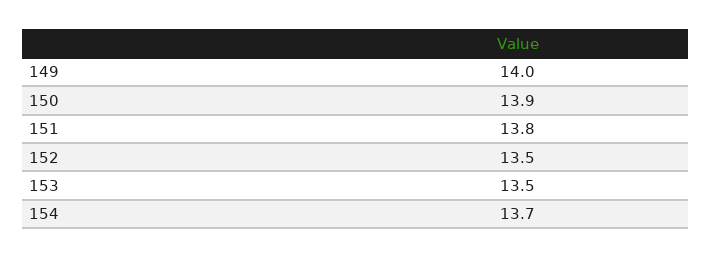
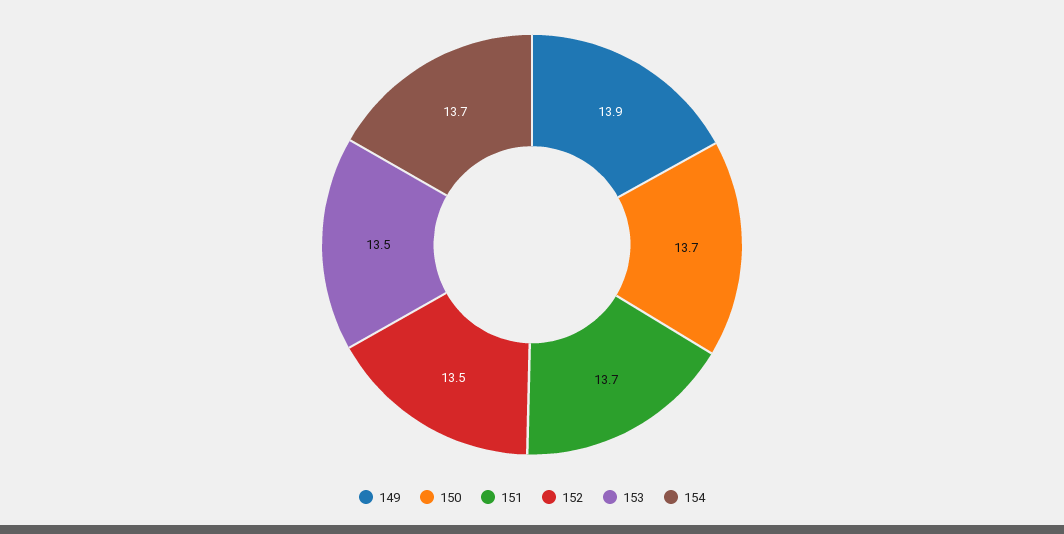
149: 14 -> 13.9
150: 13.9 -> 13.7
151: 13.8 -> 13.7

